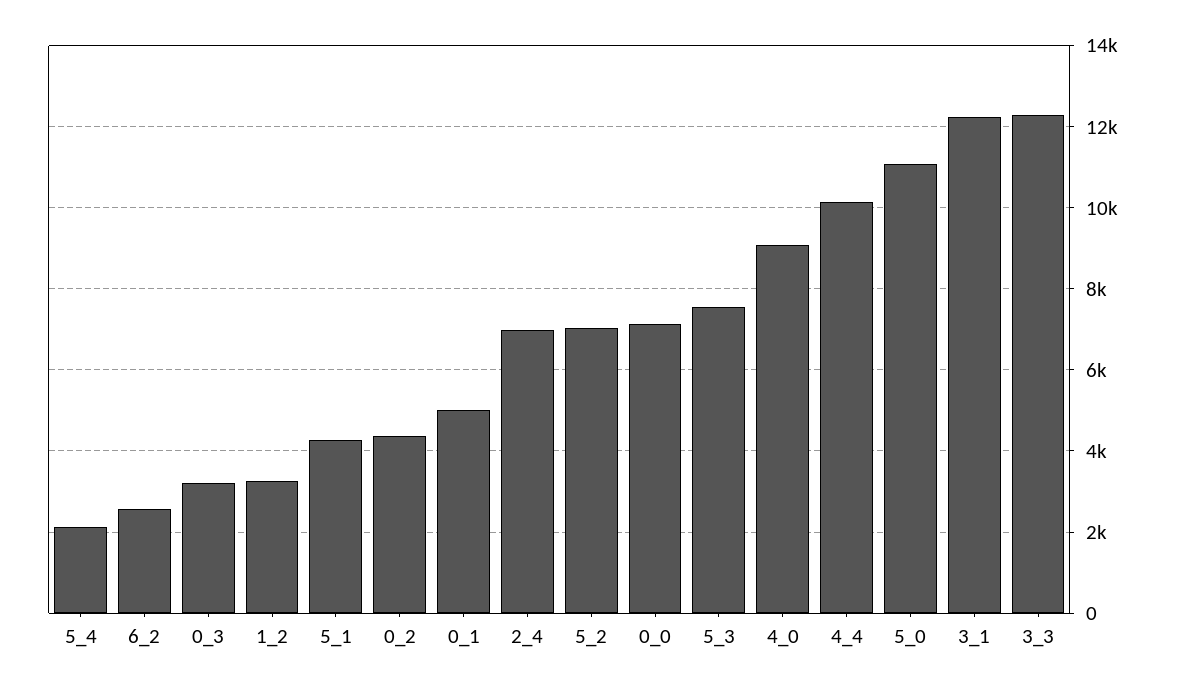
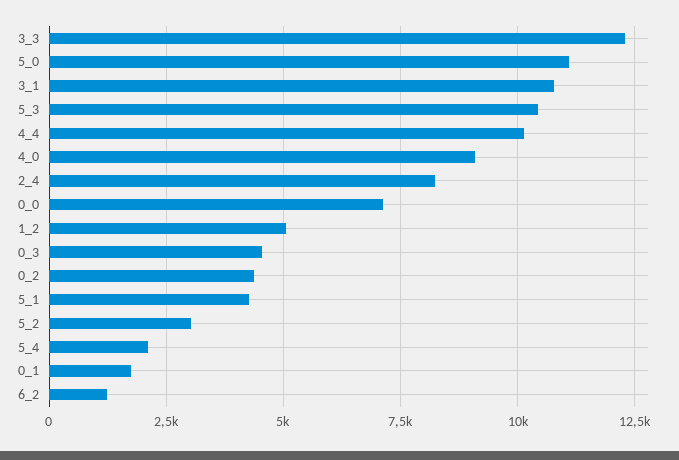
6_2: 2600 -> 1250
0_3: 3200 -> 4500
1_2: 3200 -> 5000
0_1: 5000 -> 1750
2_4: 7000 -> 8250
5_2: 7000 -> 3000
5_3: 7600 -> 10500
3_1: 12200 -> 10750

